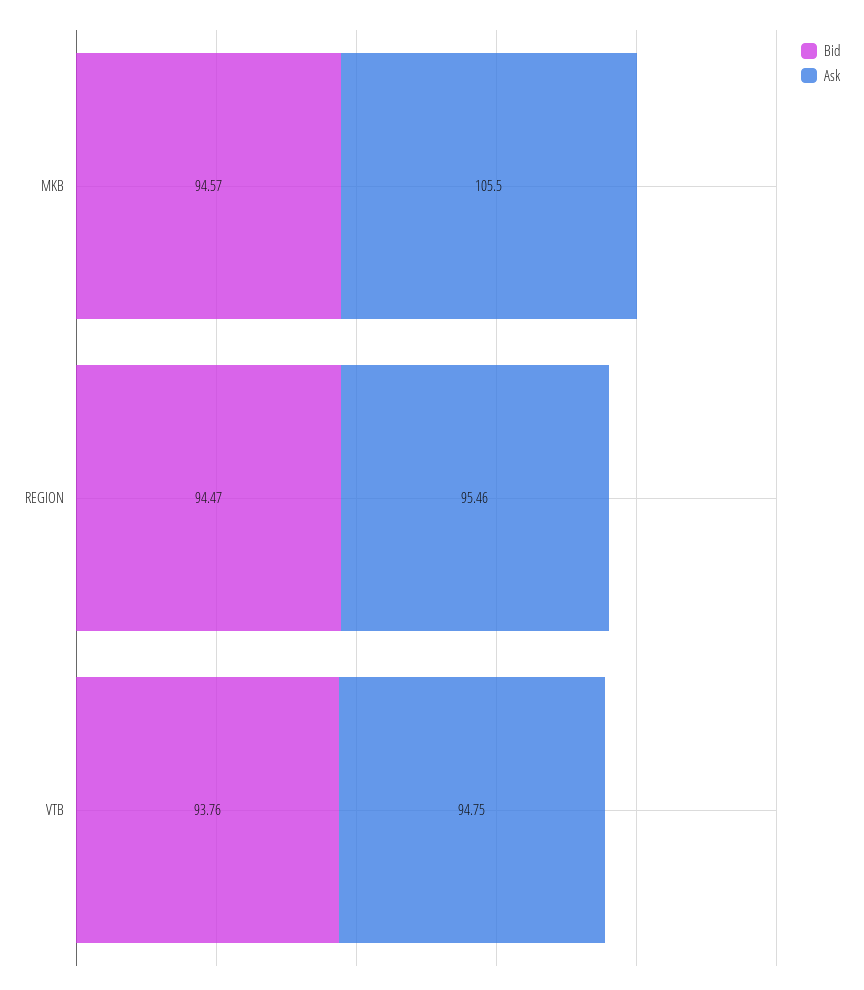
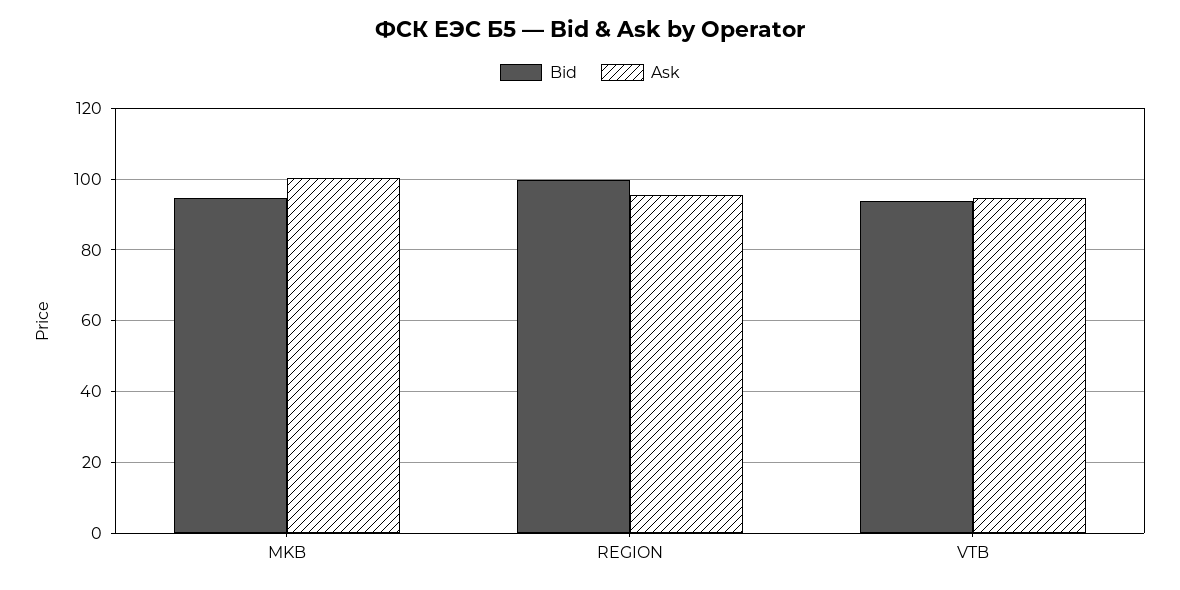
Ask, MKB: 105.5 -> 100
Bid, REGION: 94.47 -> 100

